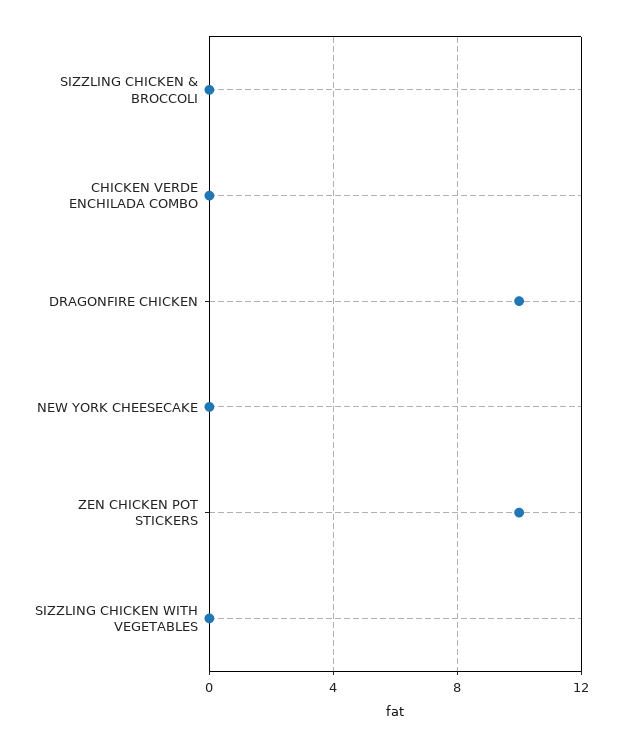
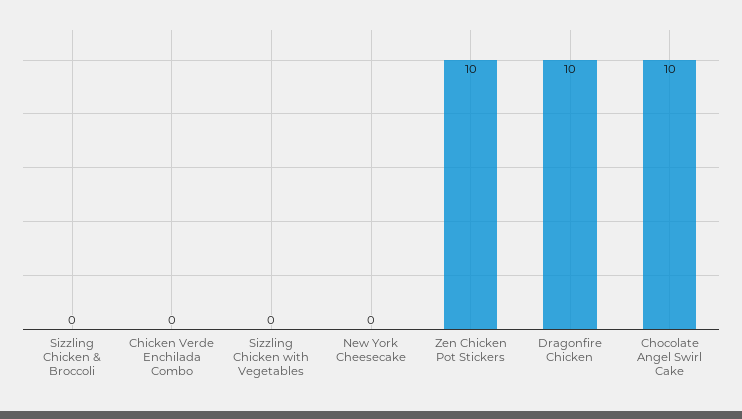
Chocolate Angel Swirl Cake: none -> 10

